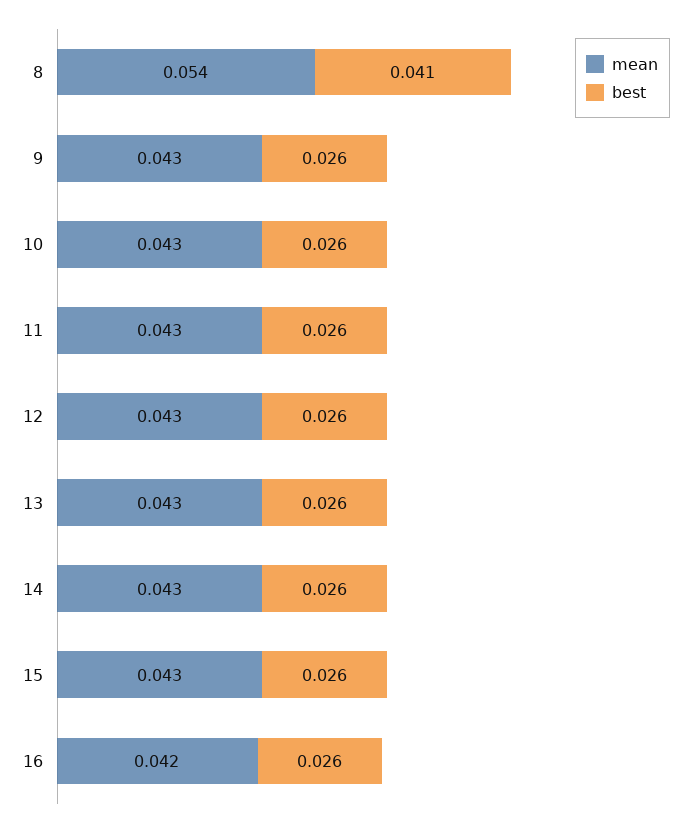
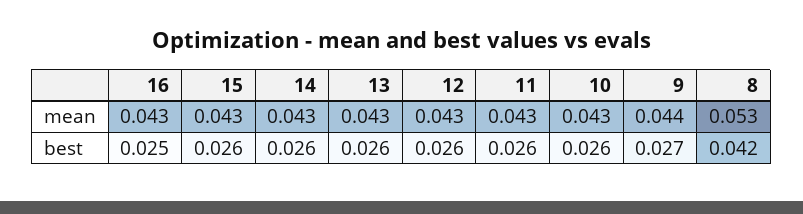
mean, 8: 0.054 -> 0.053
best, 8: 0.041 -> 0.042
mean, 9: 0.043 -> 0.044
best, 9: 0.026 -> 0.027
mean, 16: 0.042 -> 0.043
best, 16: 0.026 -> 0.025

